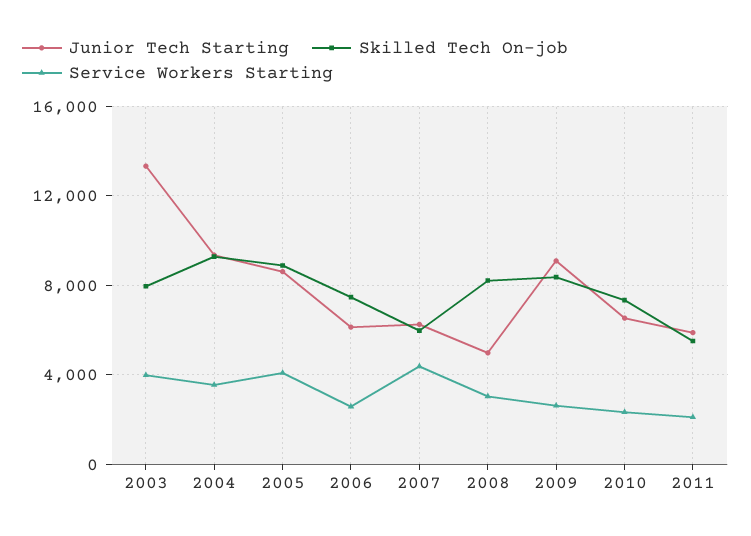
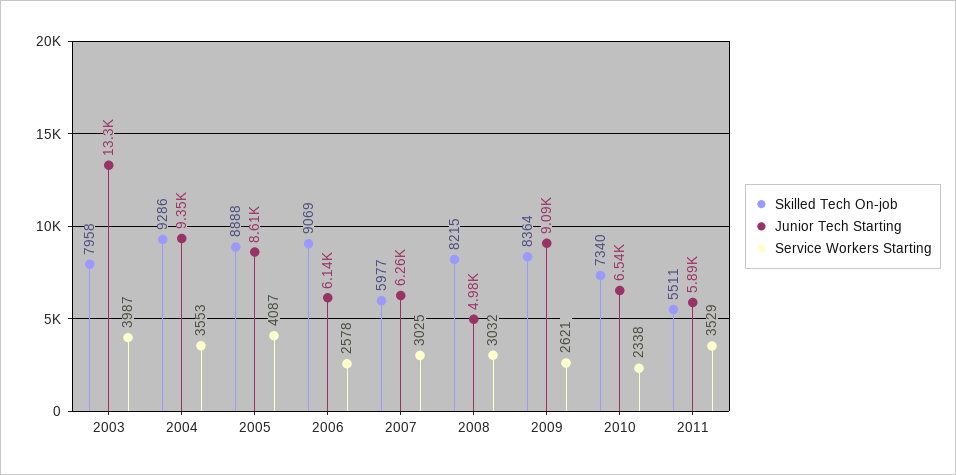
Skilled Tech On-job, 2006: 7500 -> 9069
Service Workers Starting, 2007: 4500 -> 3025
Service Workers Starting, 2011: 2000 -> 3529

